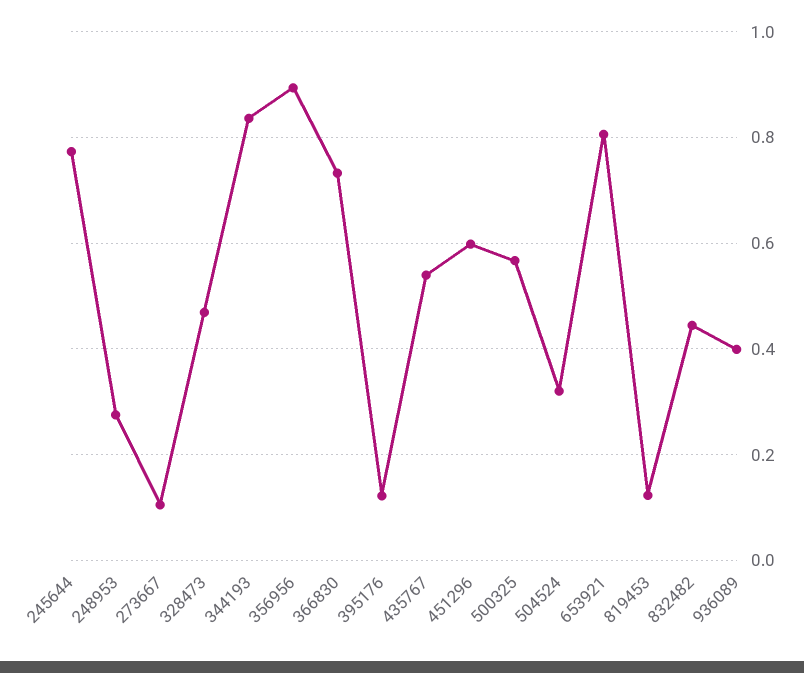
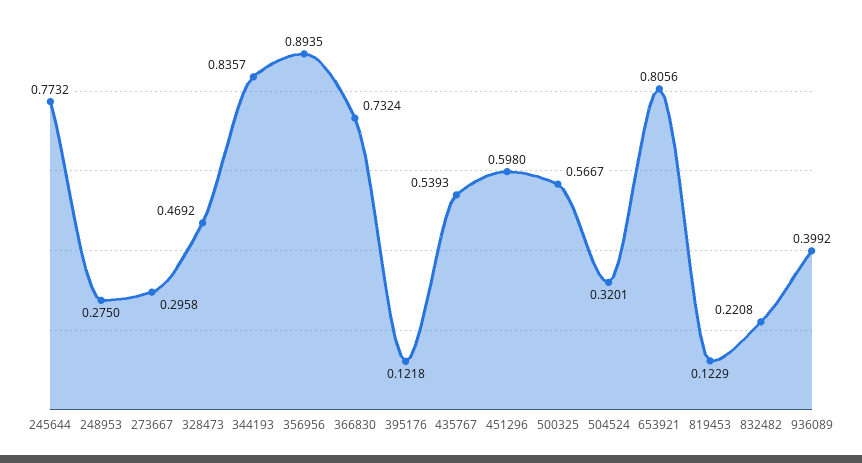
273667: 0.1 -> 0.2958
832482: 0.44 -> 0.2208

